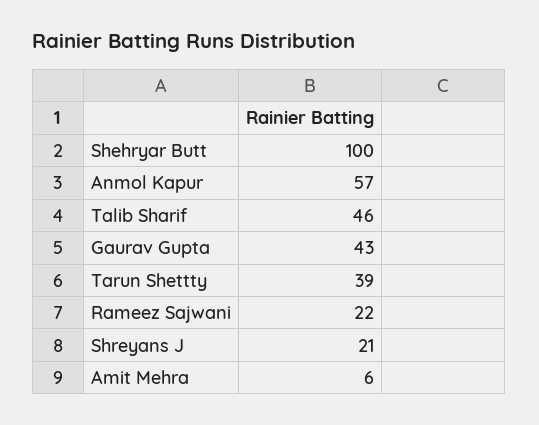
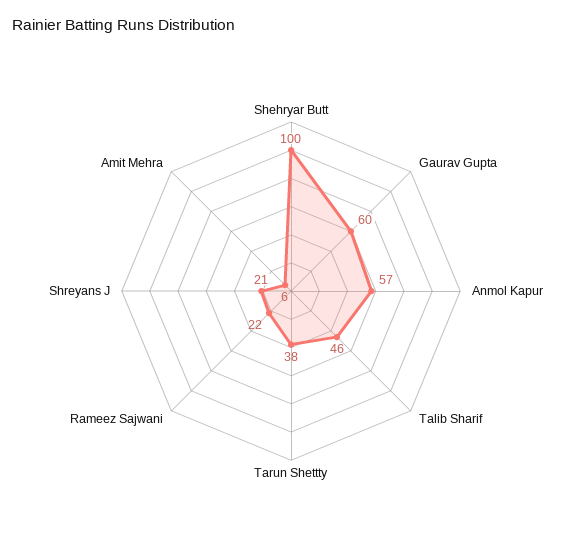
Gaurav Gupta: 43 -> 60
Tarun Shettty: 39 -> 38

